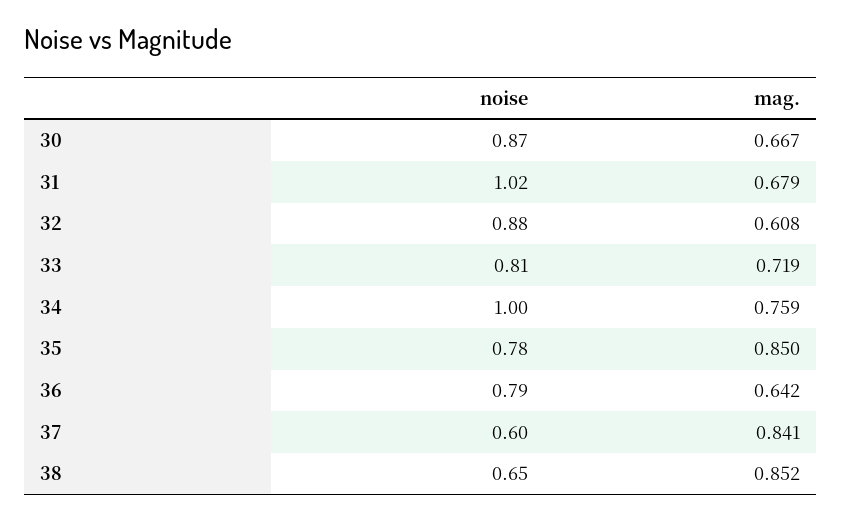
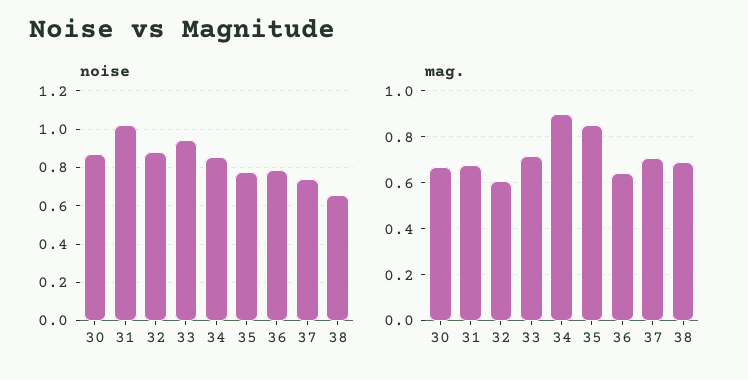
noise, 33: 0.81 -> 0.95
noise, 34: 1 -> 0.85
mag., 34: 0.759 -> 0.9
noise, 37: 0.6 -> 0.75
mag., 37: 0.841 -> 0.7
mag., 38: 0.852 -> 0.7

